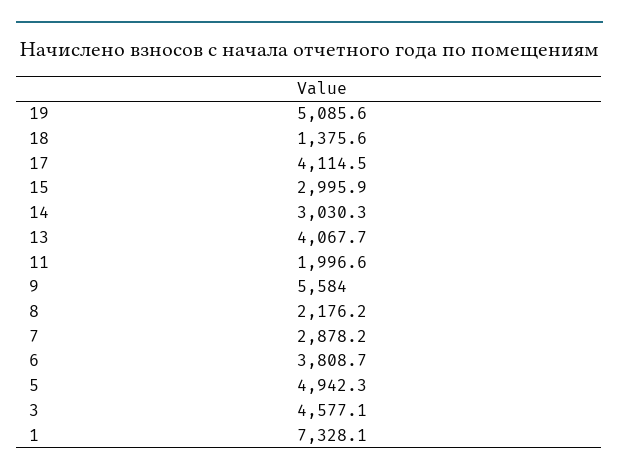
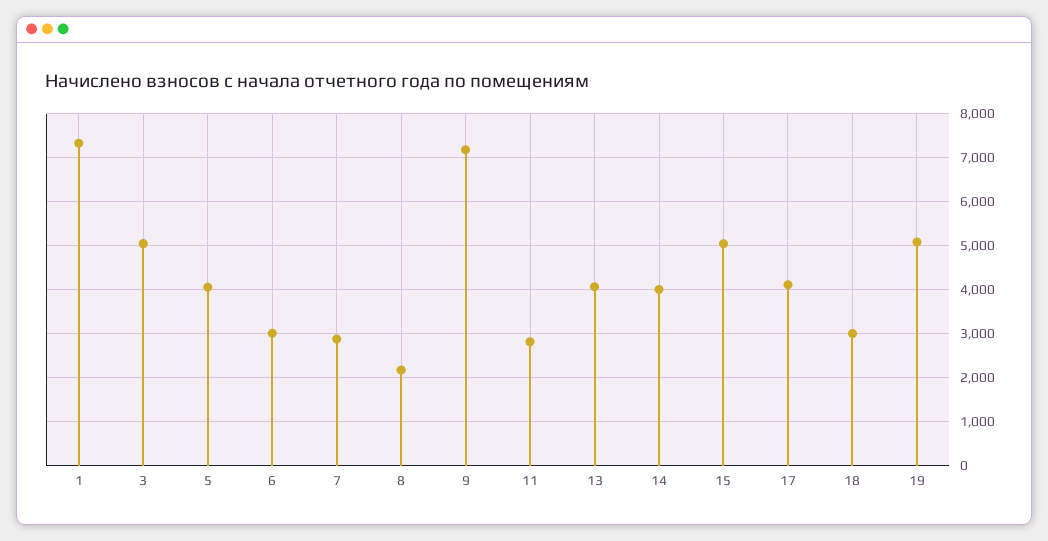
18: 1375.6 -> 3000
15: 2995.9 -> 5000
14: 3030.3 -> 4000
11: 1996.6 -> 2800
9: 5584 -> 7200
6: 3808.7 -> 3000
5: 4942.3 -> 4000
3: 4577.1 -> 5000

